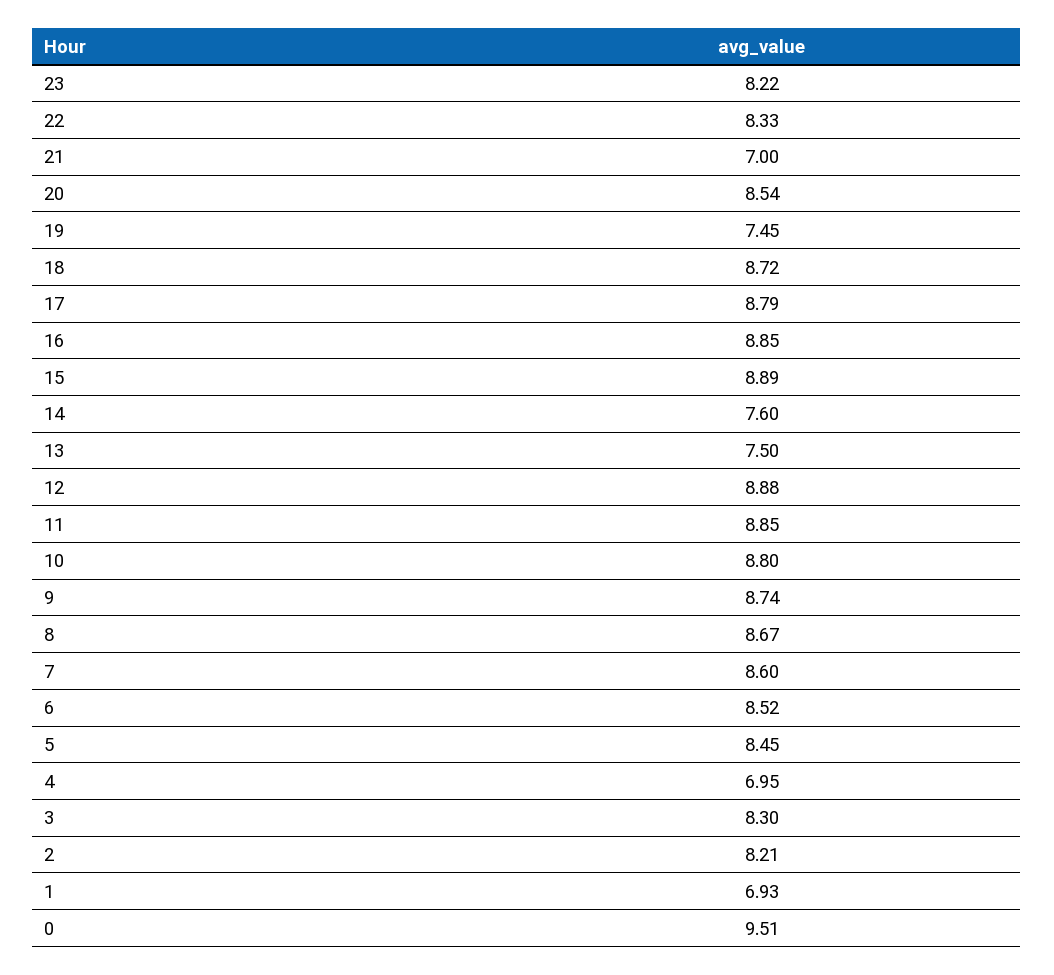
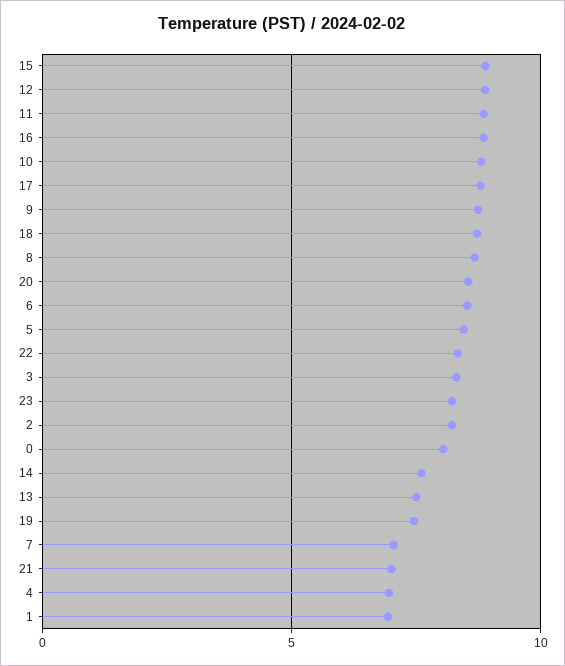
7: 8.6 -> 7
0: 9.51 -> 8

